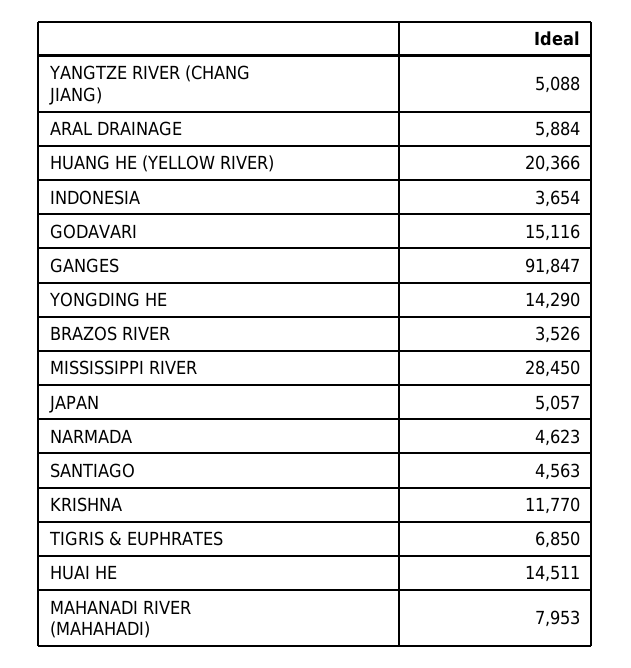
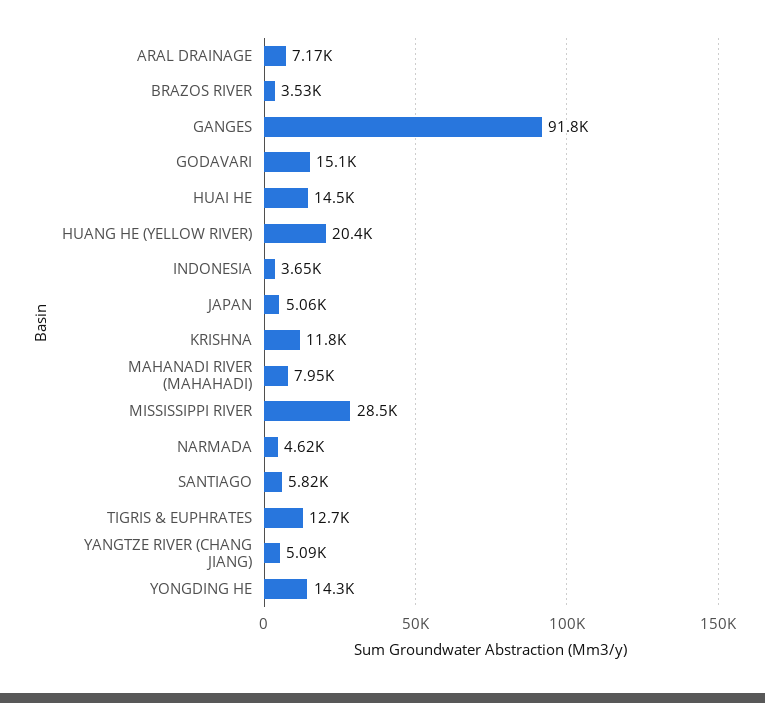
ARAL DRAINAGE: 5884 -> 7170
SANTIAGO: 4563 -> 5820
TIGRIS & EUPHRATES: 6850 -> 12700

